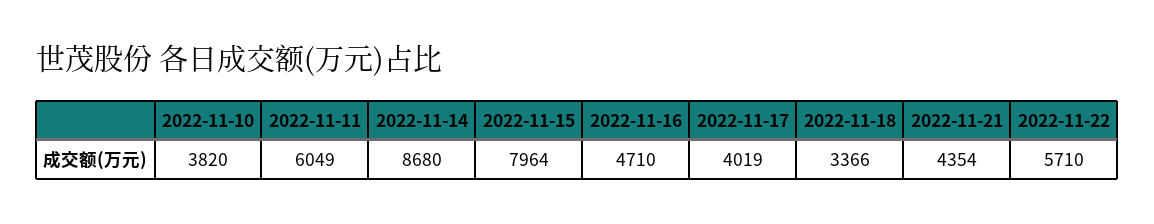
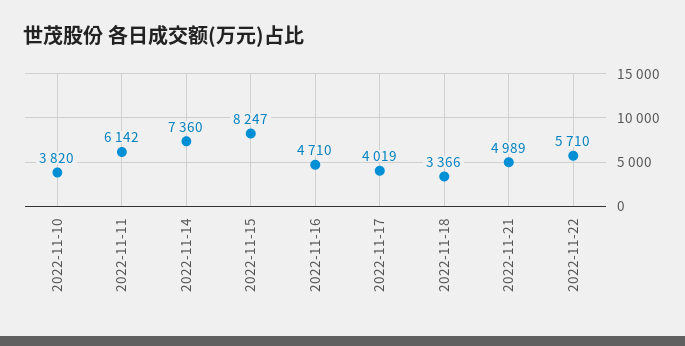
2022-11-11: 6049 -> 6142
2022-11-14: 8680 -> 7360
2022-11-15: 7964 -> 8247
2022-11-21: 4354 -> 4989

